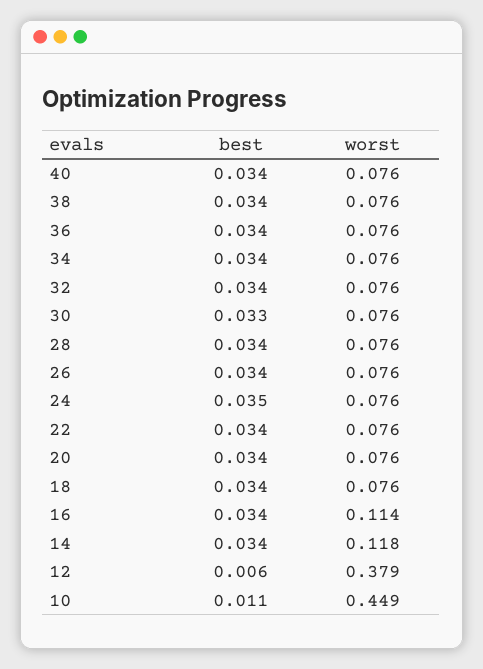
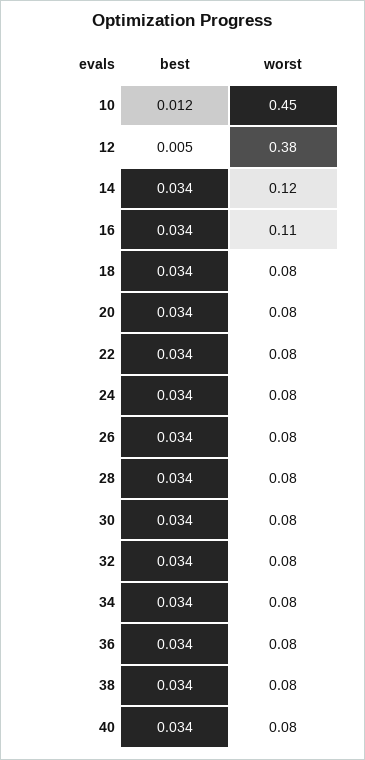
best, 30: 0.033 -> 0.034
best, 24: 0.035 -> 0.034
best, 12: 0.006 -> 0.005
best, 10: 0.011 -> 0.012

